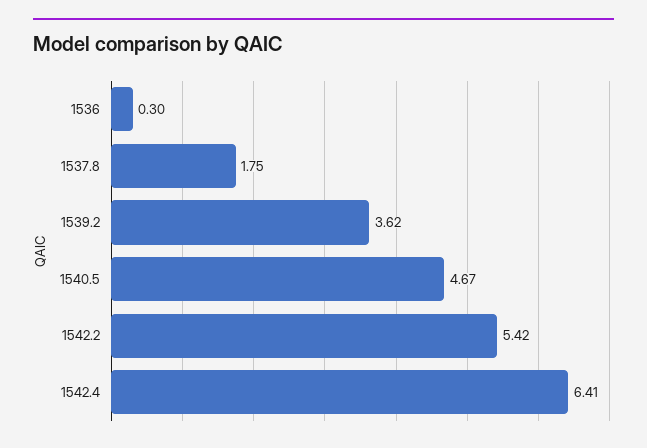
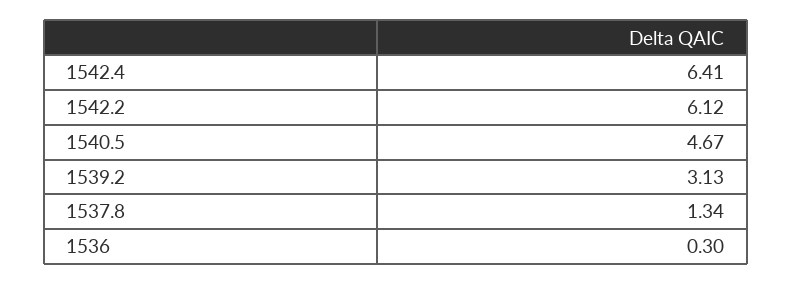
1537.8: 1.75 -> 1.34
1539.2: 3.62 -> 3.13
1542.2: 5.42 -> 6.12

